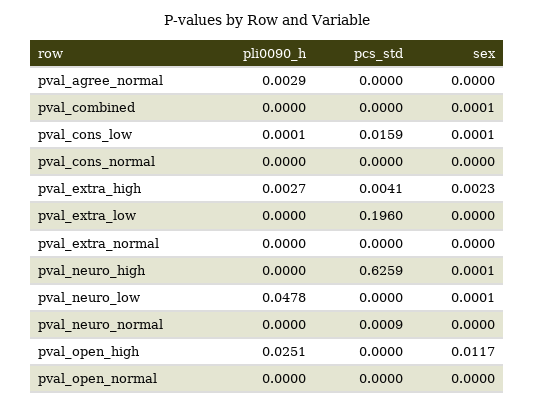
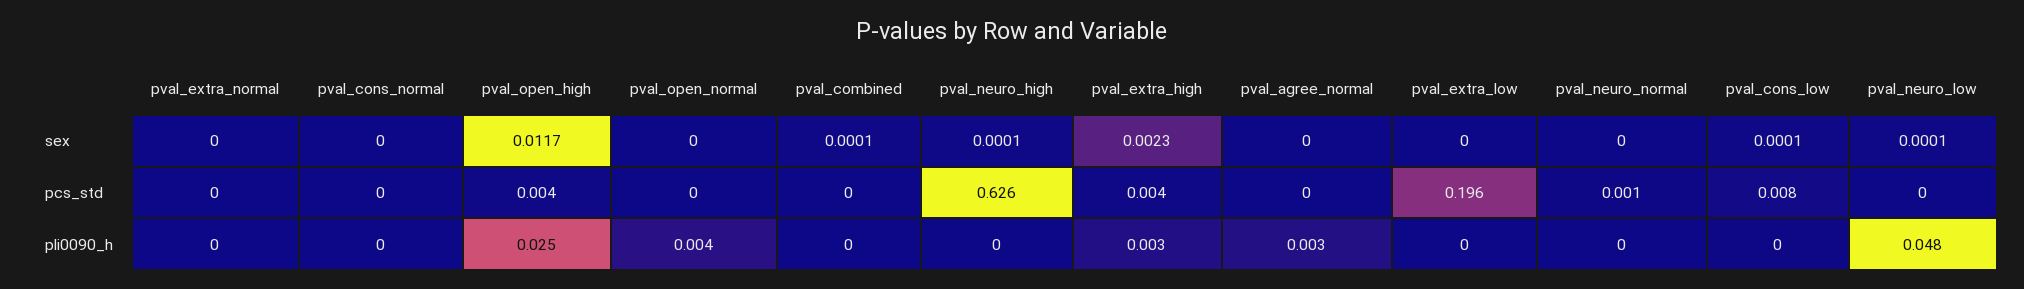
pcs_std, pval_cons_low: 0.0159 -> 0.008
pcs_std, pval_open_high: 0 -> 0.004
pli0090_h, pval_open_normal: 0 -> 0.004

